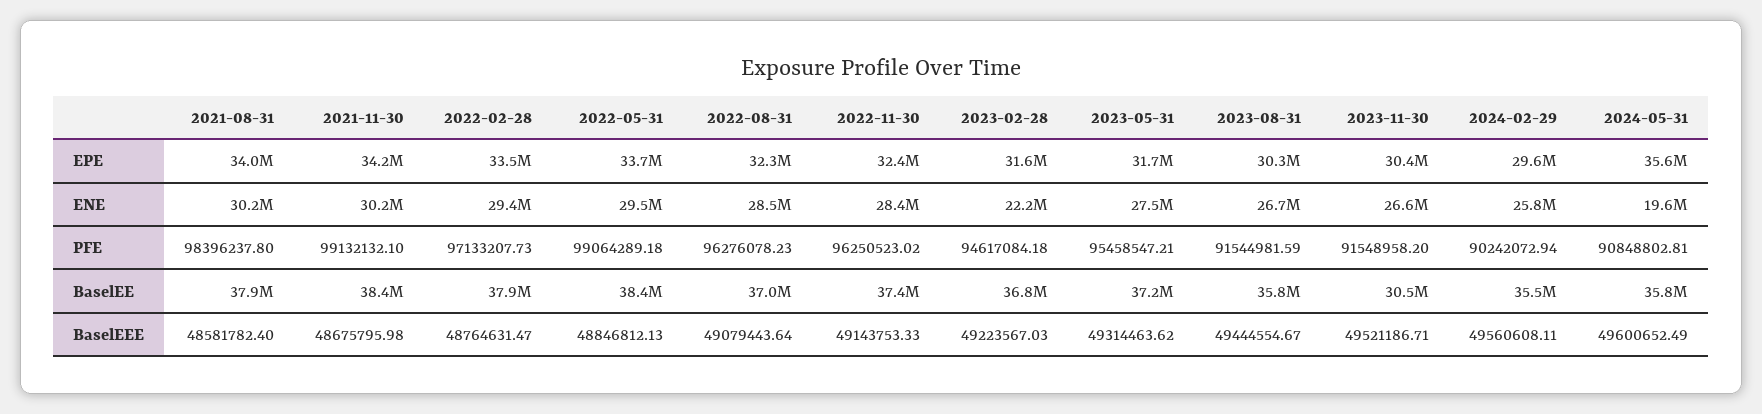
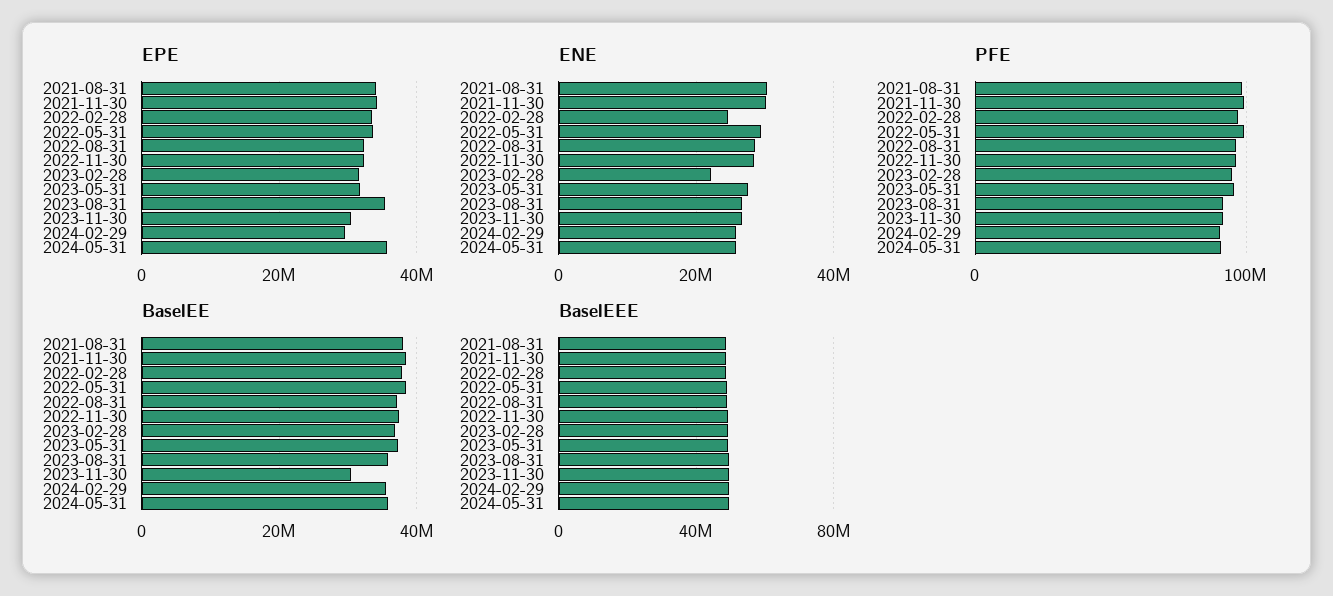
EPE, 2023-08-31: 30300000 -> 36000000
ENE, 2022-02-28: 29400000 -> 24000000
ENE, 2024-05-31: 19600000 -> 26000000

